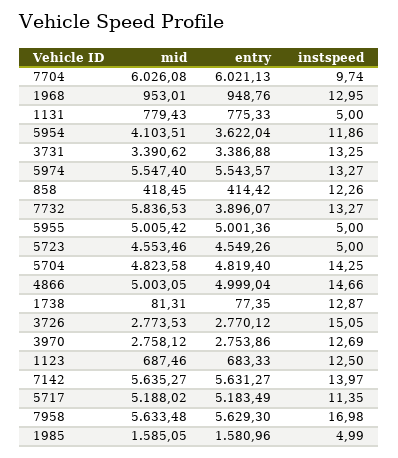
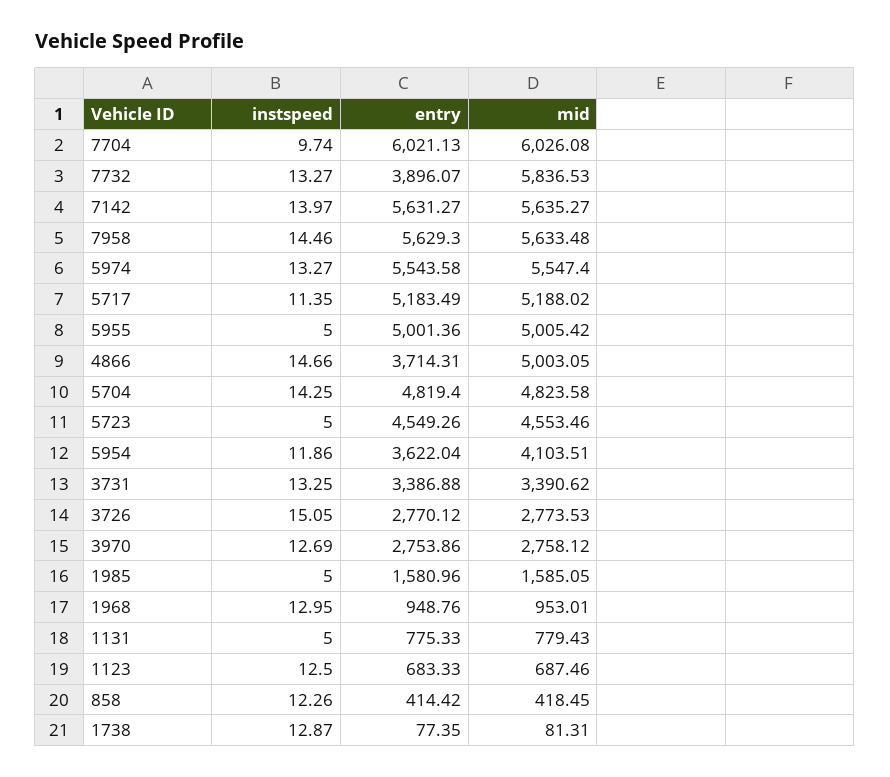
entry, 5974: 5543.57 -> 5543.58
entry, 4866: 4999.04 -> 3714.31
instspeed, 7958: 16.98 -> 14.46
instspeed, 1985: 4.99 -> 5

